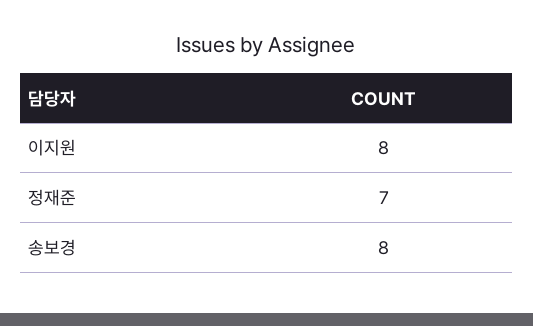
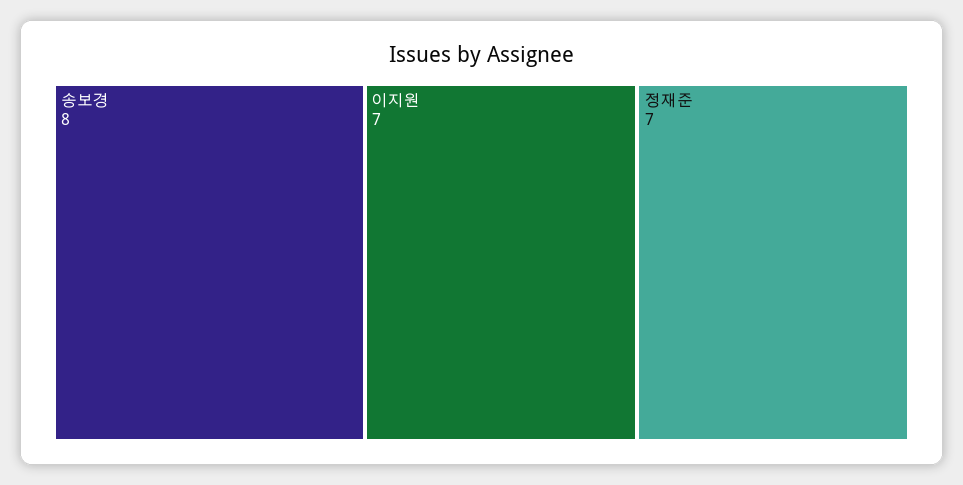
이지원: 8 -> 7

